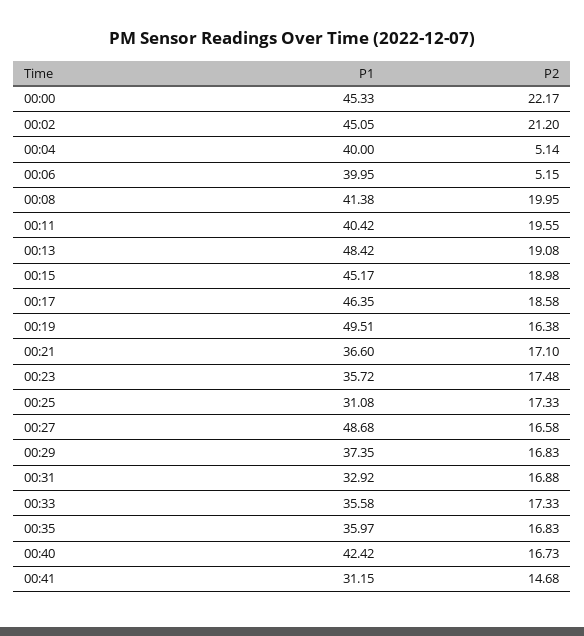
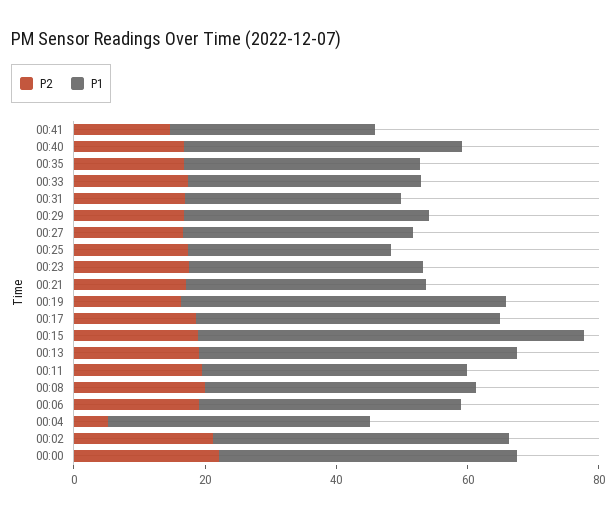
P2, 00:06: 5.15 -> 20
P1, 00:15: 45.17 -> 60
P1, 00:27: 48.68 -> 35

